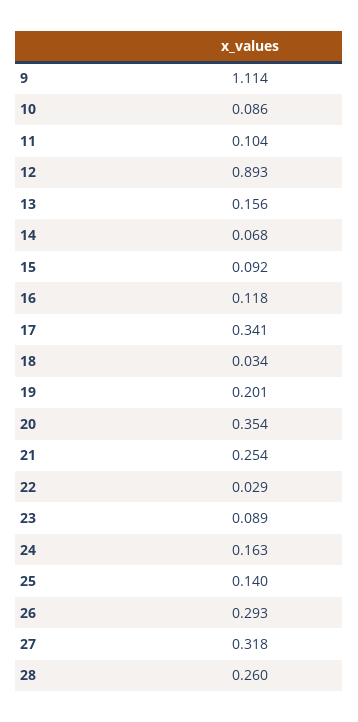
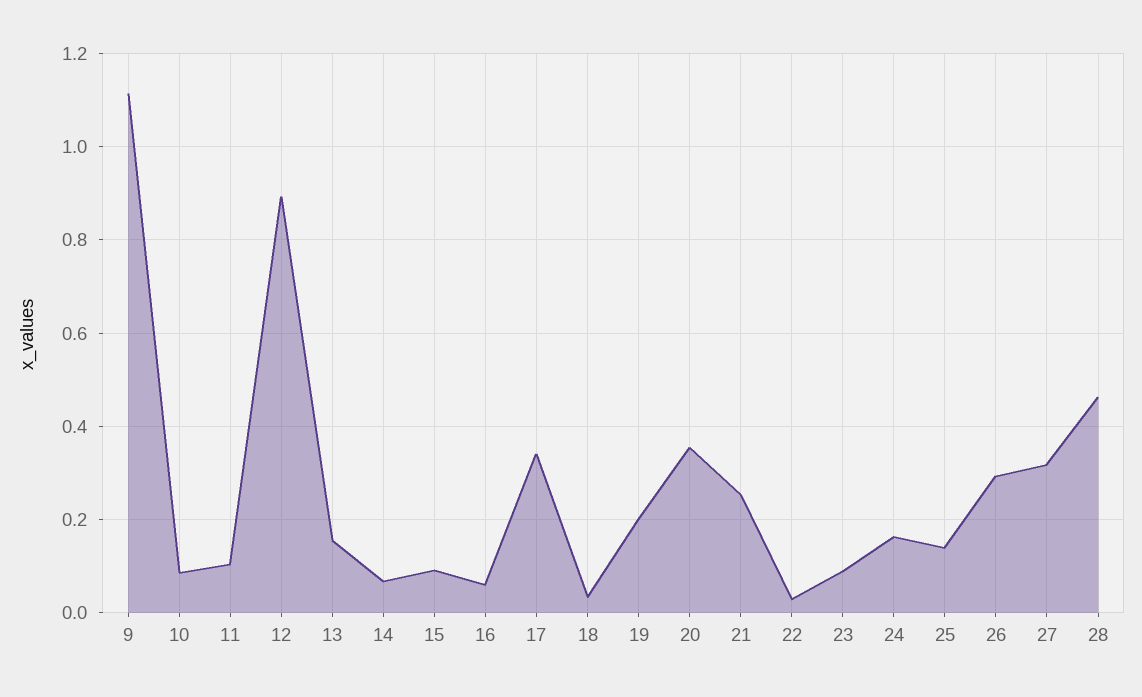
16: 0.118 -> 0.06
28: 0.26 -> 0.46

